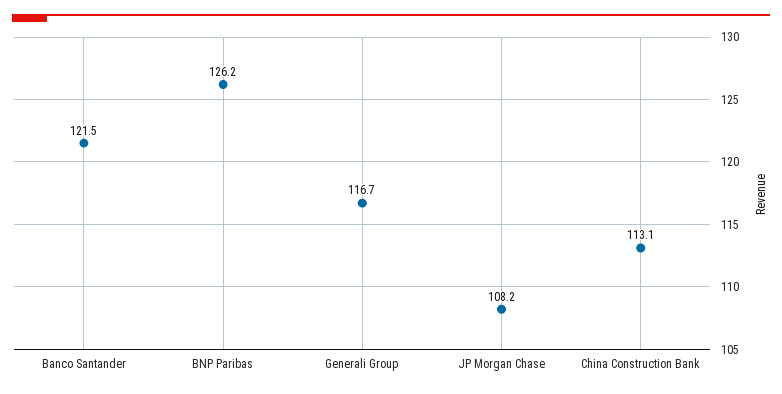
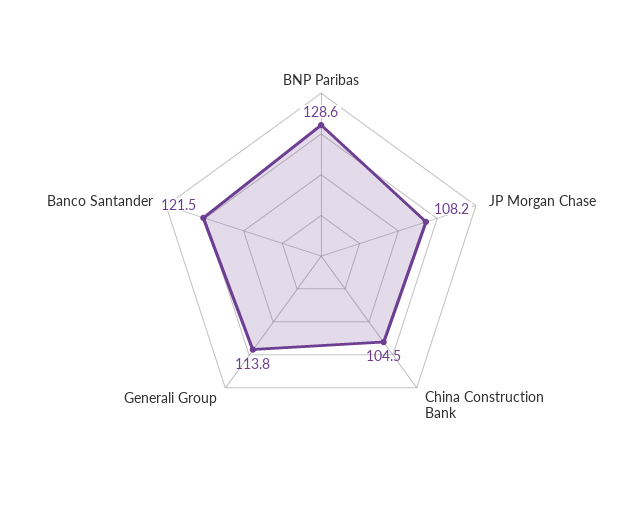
BNP Paribas: 126.2 -> 128.6
Generali Group: 116.7 -> 113.8
China Construction Bank: 113.1 -> 104.5

